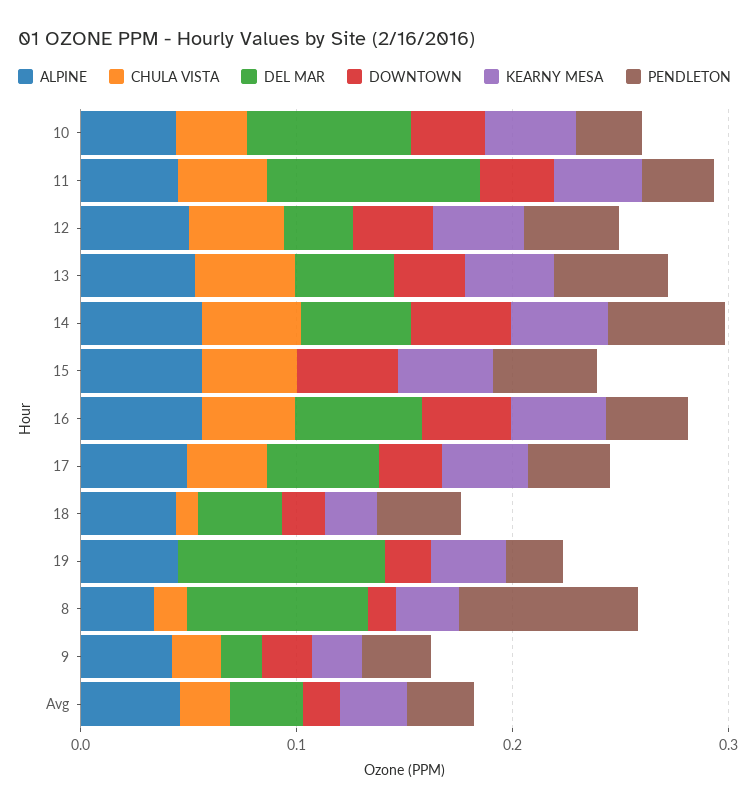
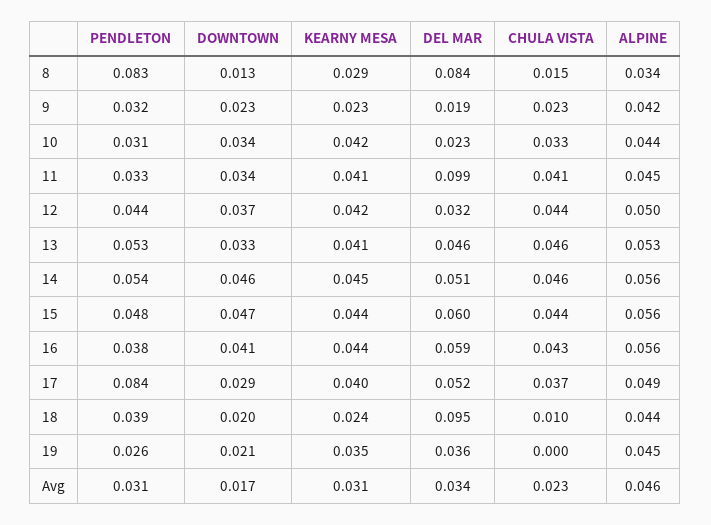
DEL MAR, 10: 0.08 -> 0.023
DEL MAR, 15: 0 -> 0.06
PENDLETON, 17: 0.04 -> 0.084
DEL MAR, 18: 0.04 -> 0.095
DEL MAR, 19: 0.1 -> 0.036

